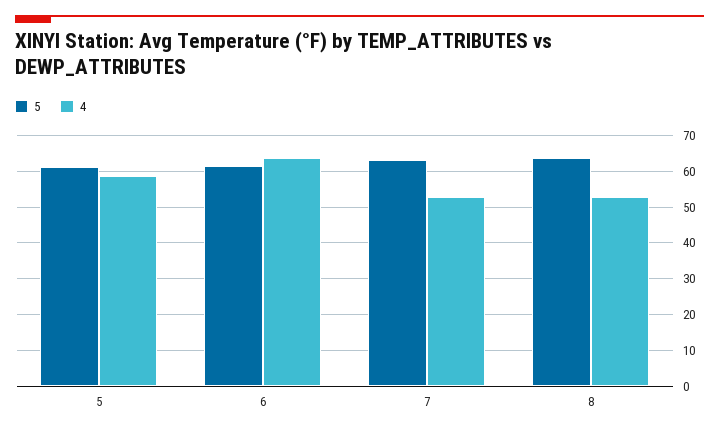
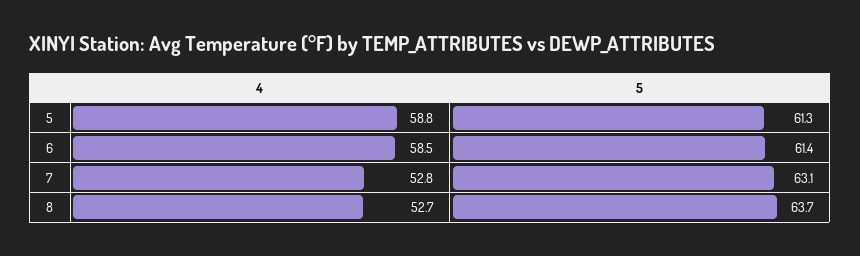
4, 6: 64 -> 58.5

